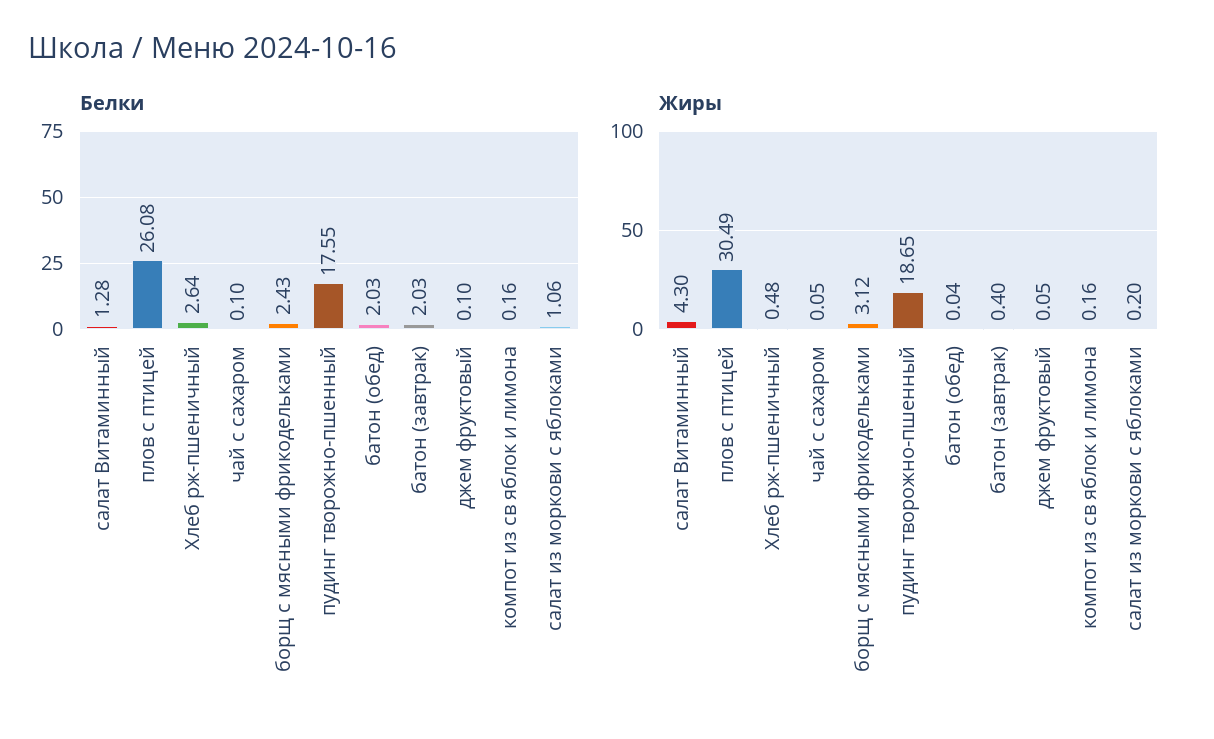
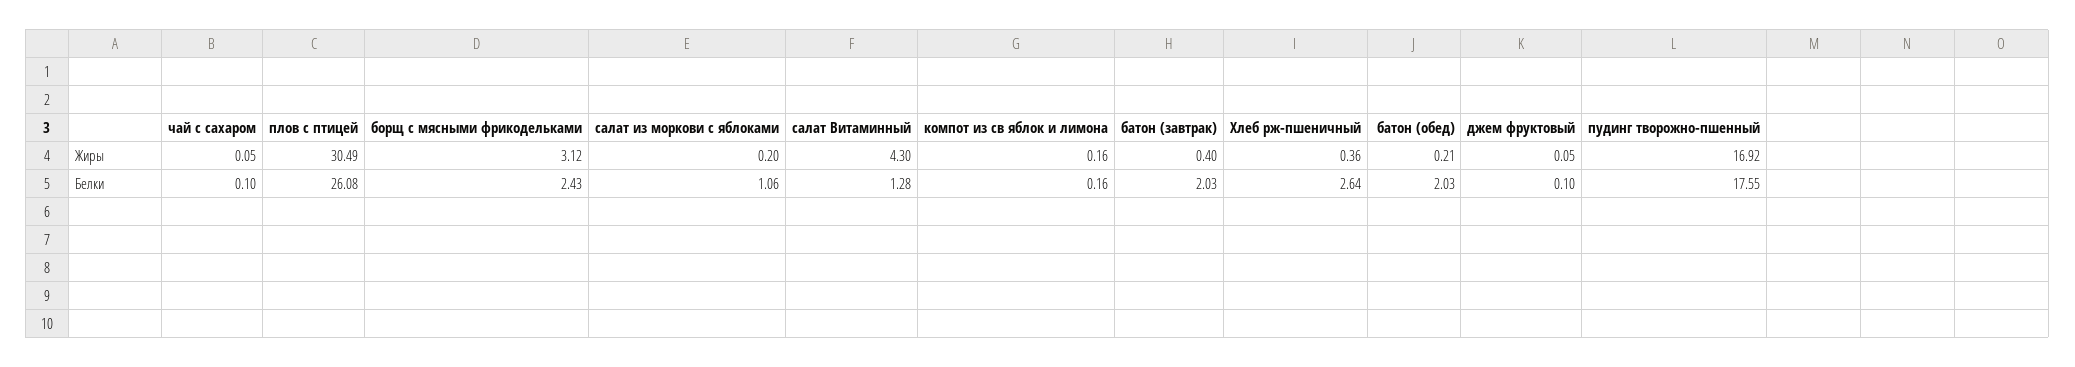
Жиры, Хлеб рж-пшеничный: 0.48 -> 0.36
Жиры, пудинг творожно-пшенный: 18.65 -> 16.92
Жиры, батон (обед): 0.04 -> 0.21

